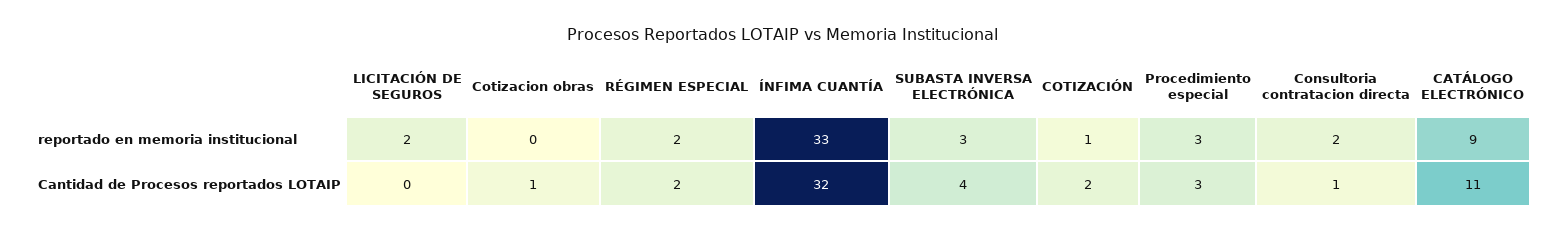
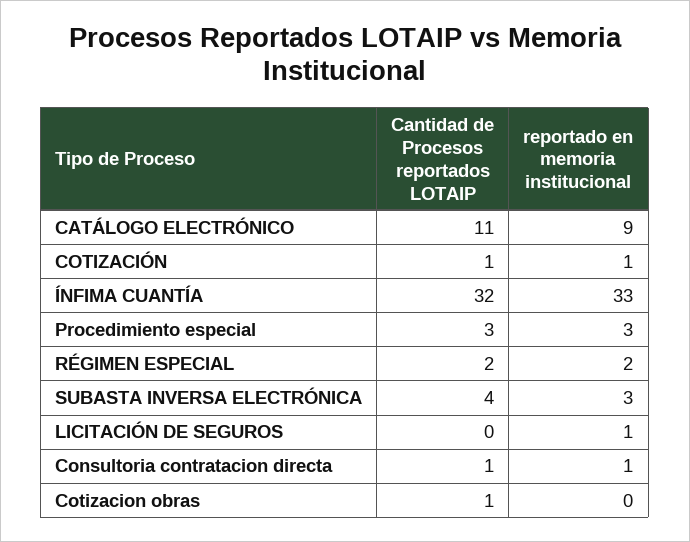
LICITACIÓN DE SEGUROS, reportado en memoria institucional: 2 -> 1
Consultoria contratacion directa, reportado en memoria institucional: 2 -> 1
COTIZACIÓN, Cantidad de Procesos reportados LOTAIP: 2 -> 1

